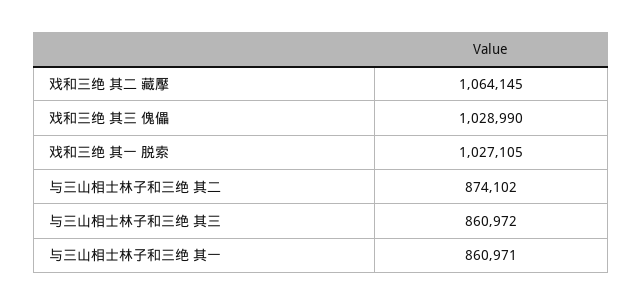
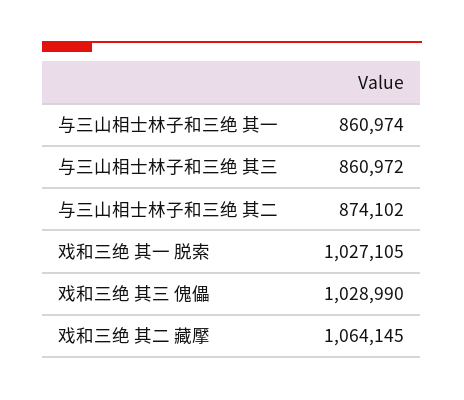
与三山相士林子和三绝 其一: 860971 -> 860974

